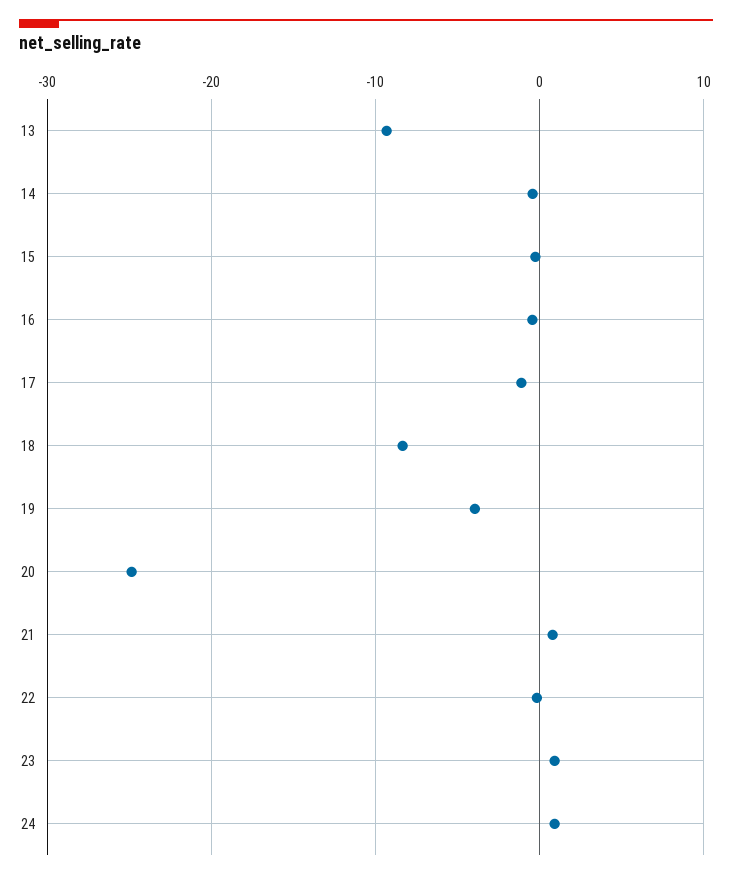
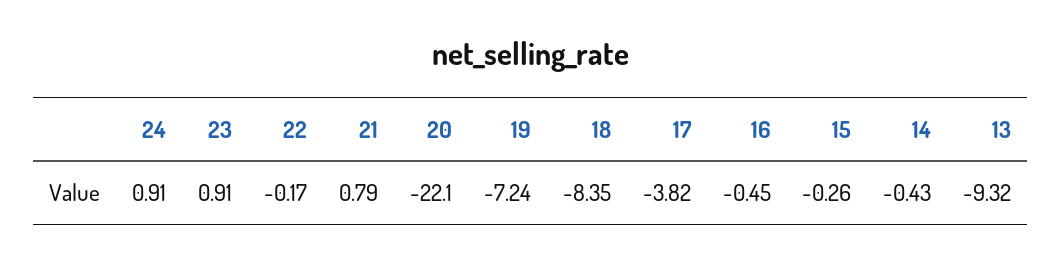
17: -1 -> -3.82
19: -4 -> -7.24
20: -25 -> -22.1

